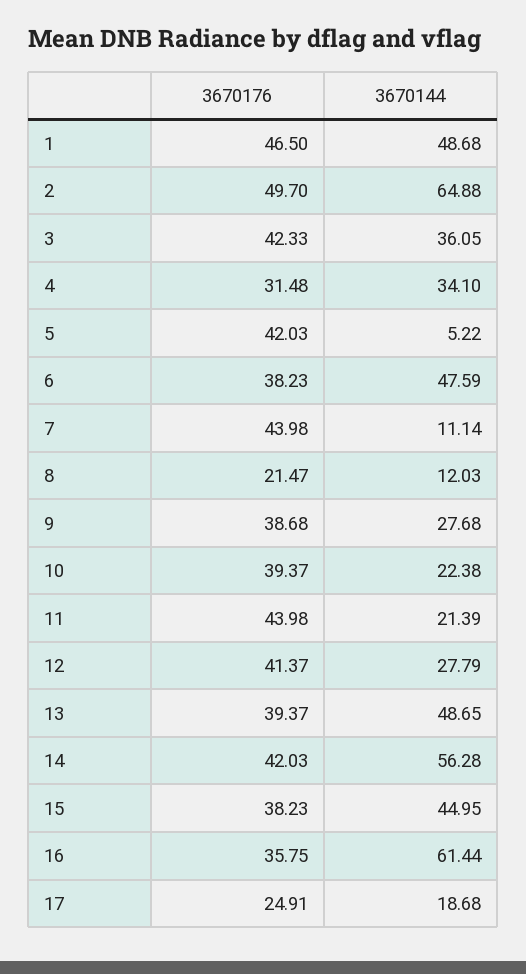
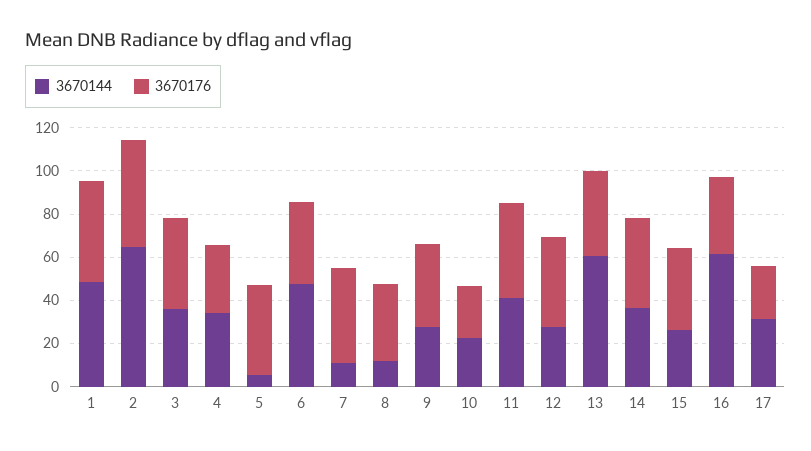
3670176, 8: 21.47 -> 35
3670176, 10: 39.37 -> 25
3670144, 11: 21.39 -> 40
3670144, 13: 48.65 -> 60
3670144, 14: 56.28 -> 35
3670144, 15: 44.95 -> 25
3670144, 17: 18.68 -> 30

